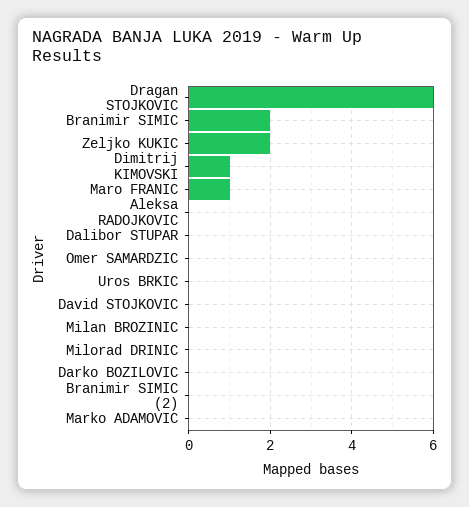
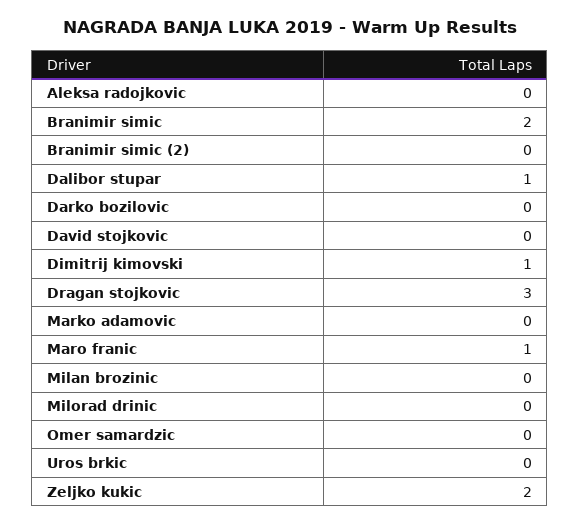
Dragan STOJKOVIC: 6 -> 3
Dalibor STUPAR: 0 -> 1

